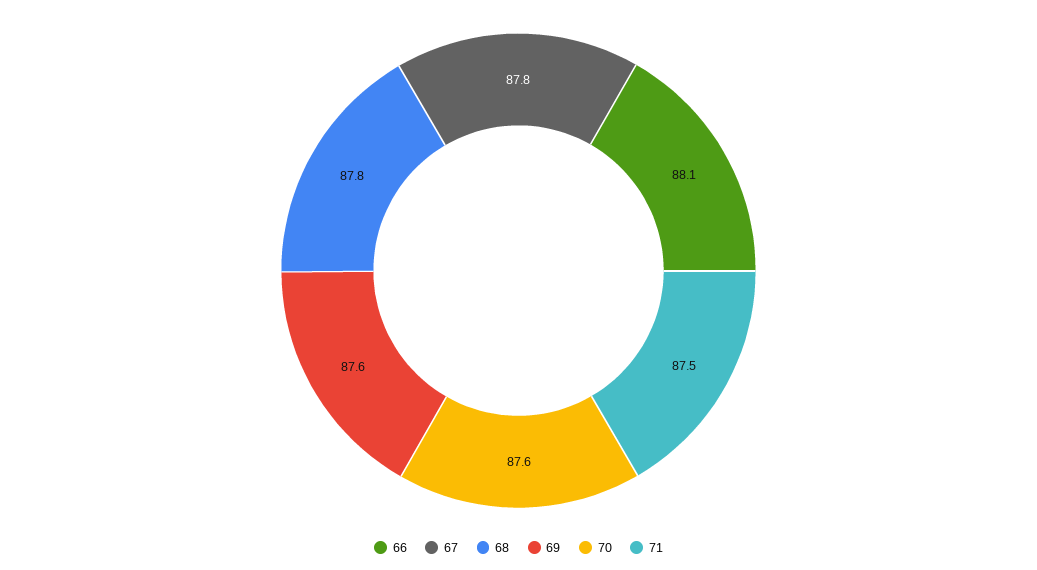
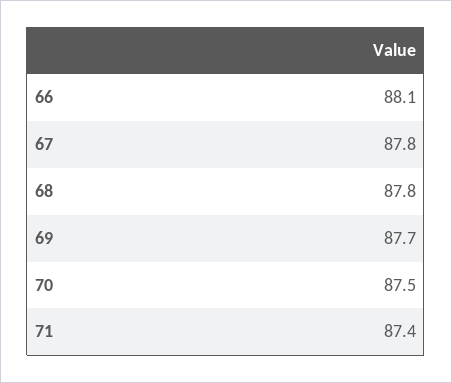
69: 87.6 -> 87.7
70: 87.6 -> 87.5
71: 87.5 -> 87.4

